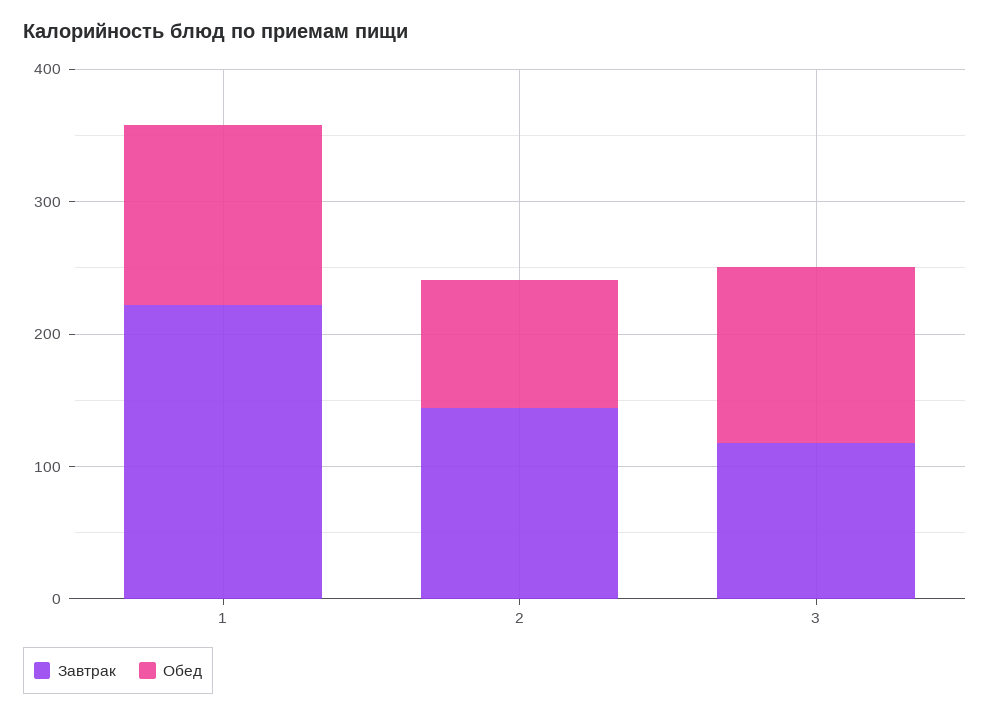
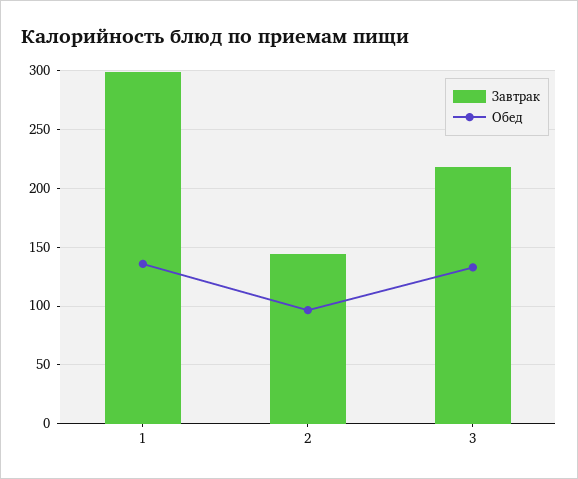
Завтрак, 1: 220 -> 300
Завтрак, 3: 120 -> 220

